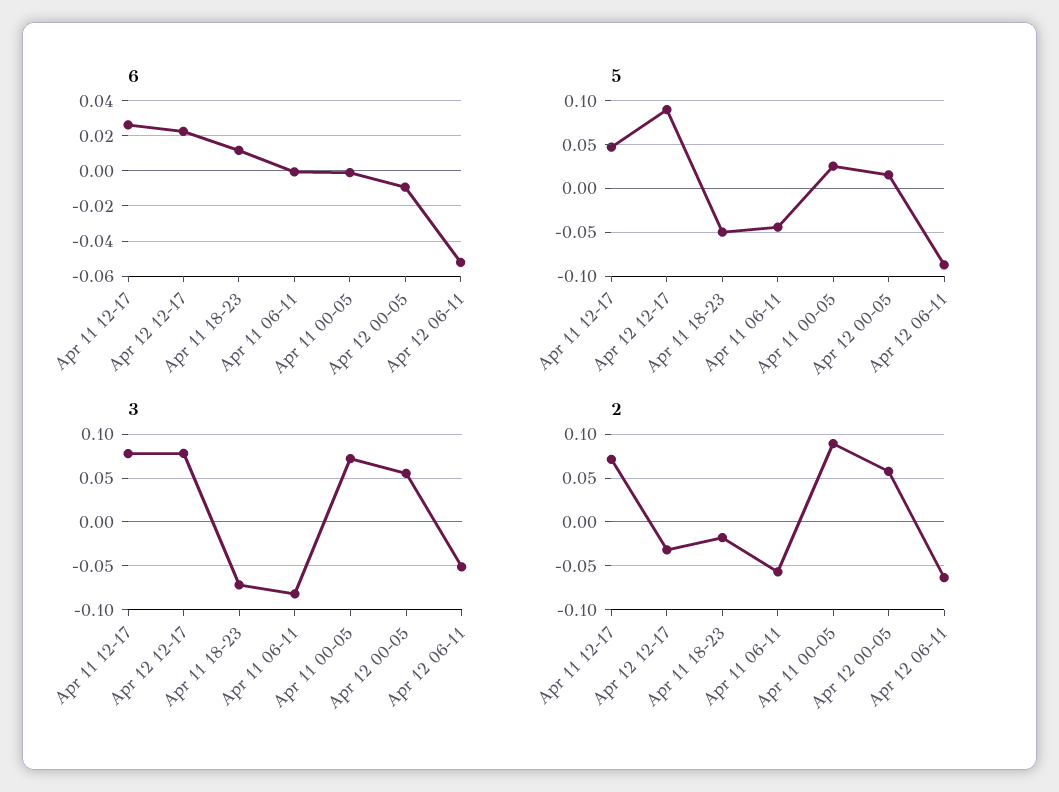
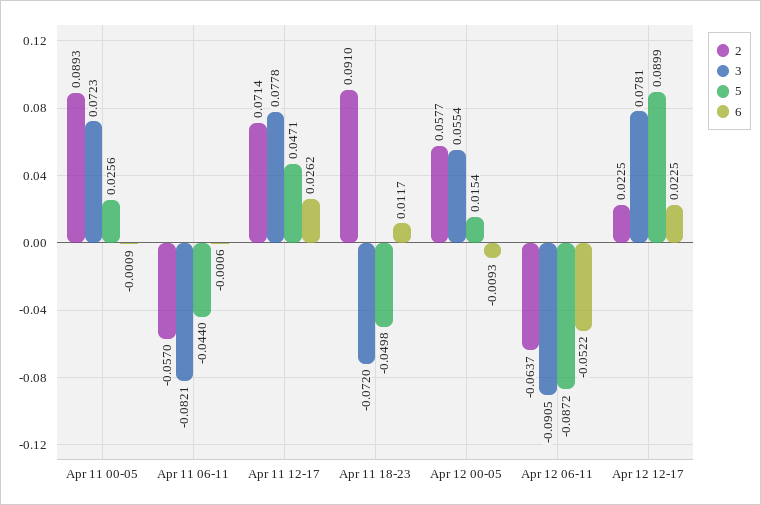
3, Apr 12 06-11: -0.05 -> -0.0905
2, Apr 12 12-17: -0.03 -> 0.0225
2, Apr 11 18-23: -0.02 -> 0.091

